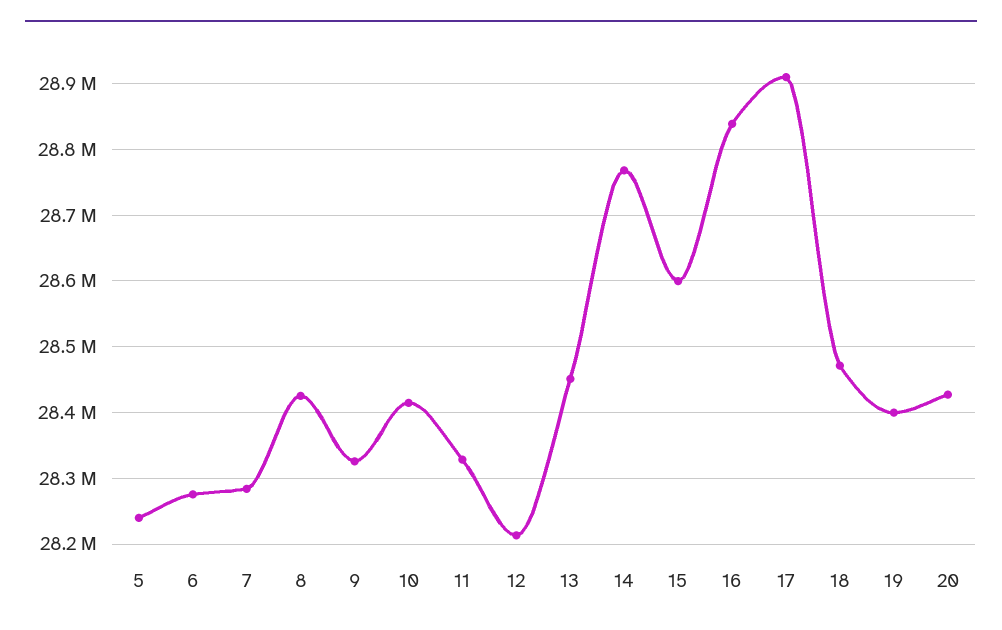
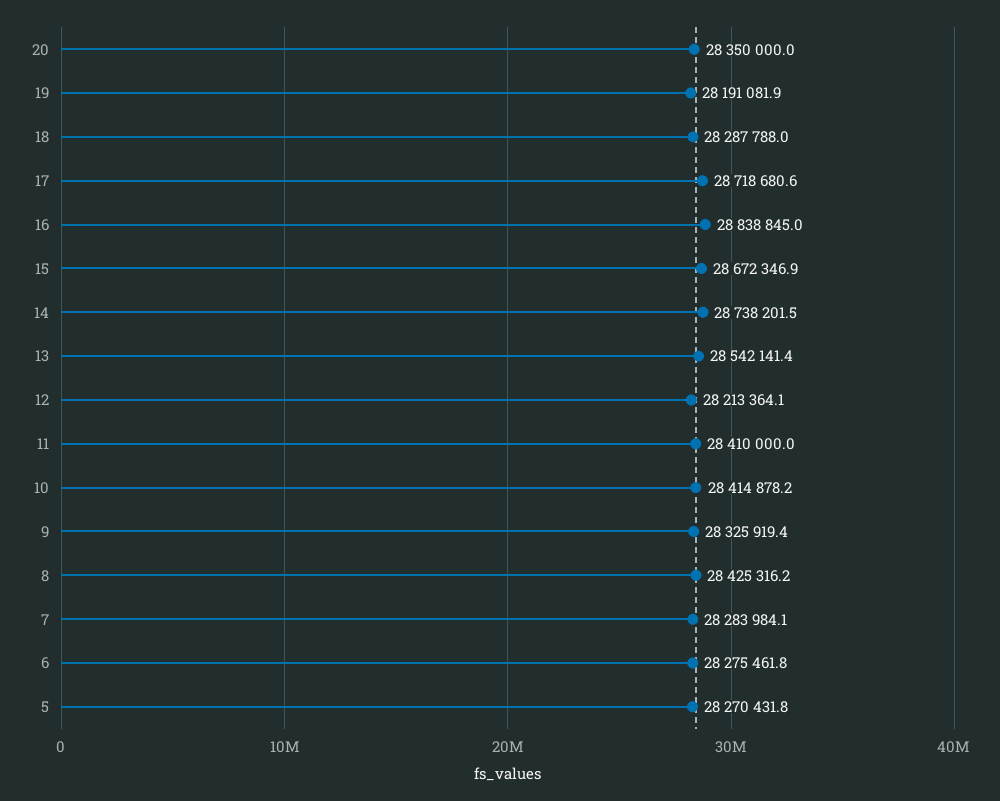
5: 28240000 -> 28270431.8
11: 28330000 -> 28410000
13: 28450000 -> 28542141.4
14: 28770000 -> 28738201.5
15: 28600000 -> 28672346.9
17: 28910000 -> 28718680.6
18: 28470000 -> 28287788
19: 28400000 -> 28191081.9
20: 28430000 -> 28350000

